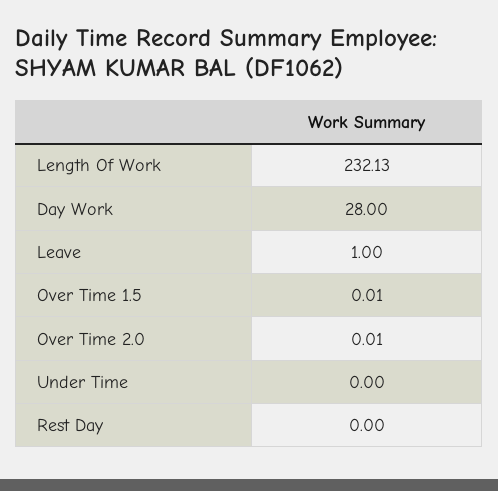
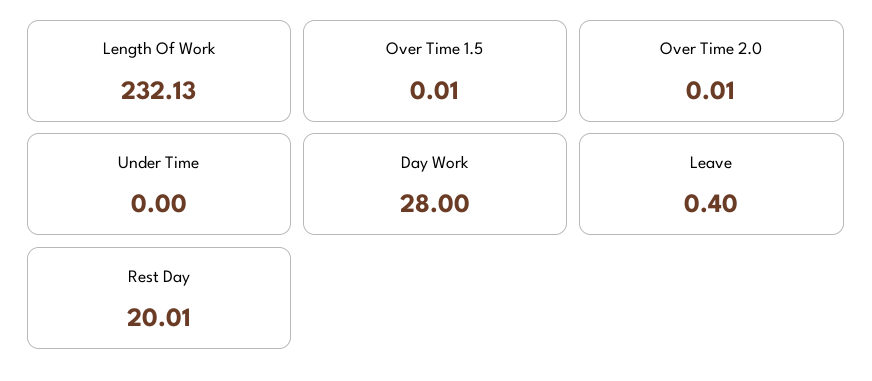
Leave: 1 -> 0.4
Rest Day: 0 -> 20.01

